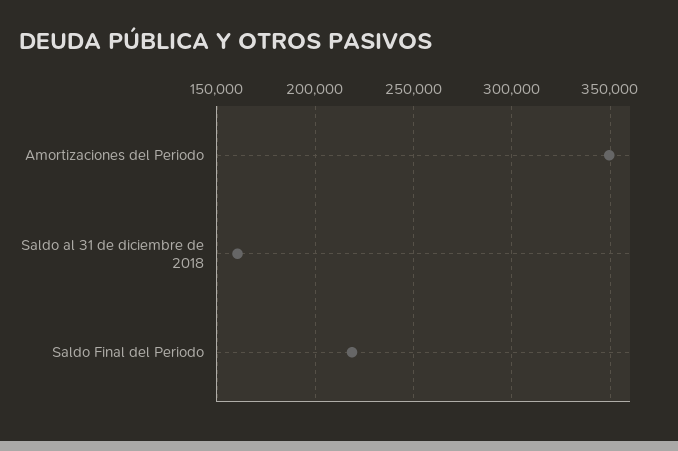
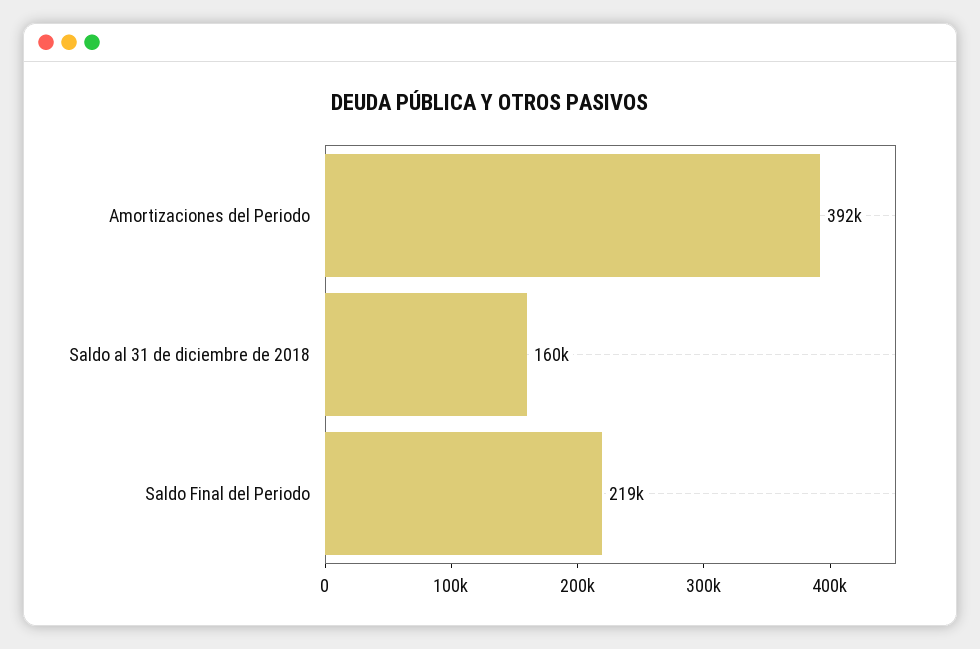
Amortizaciones del Periodo: 350000 -> 392000

